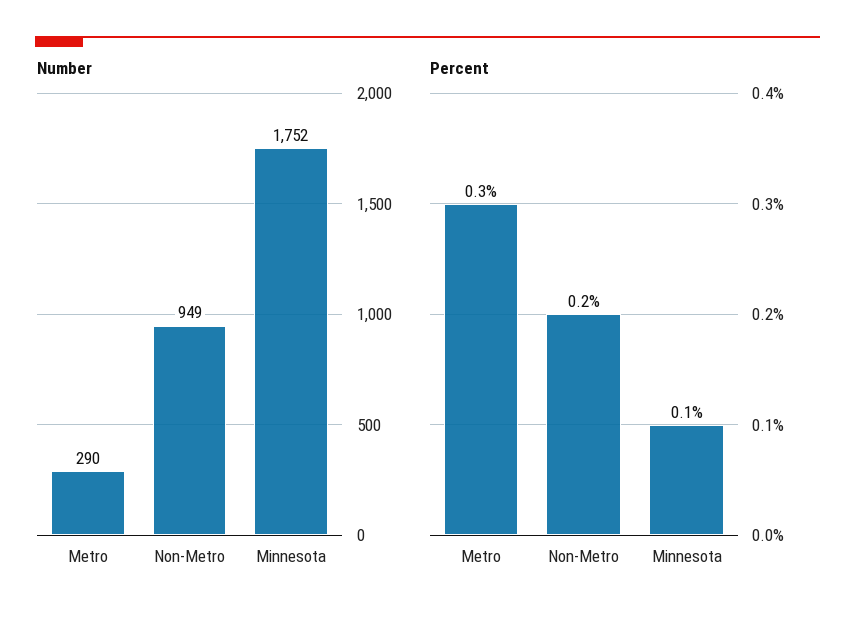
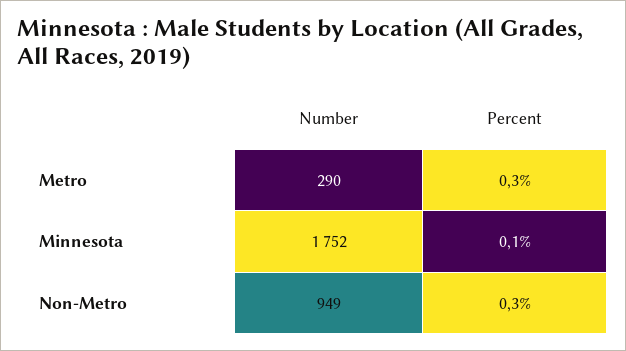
Percent, Non-Metro: 0.2 -> 0.3

